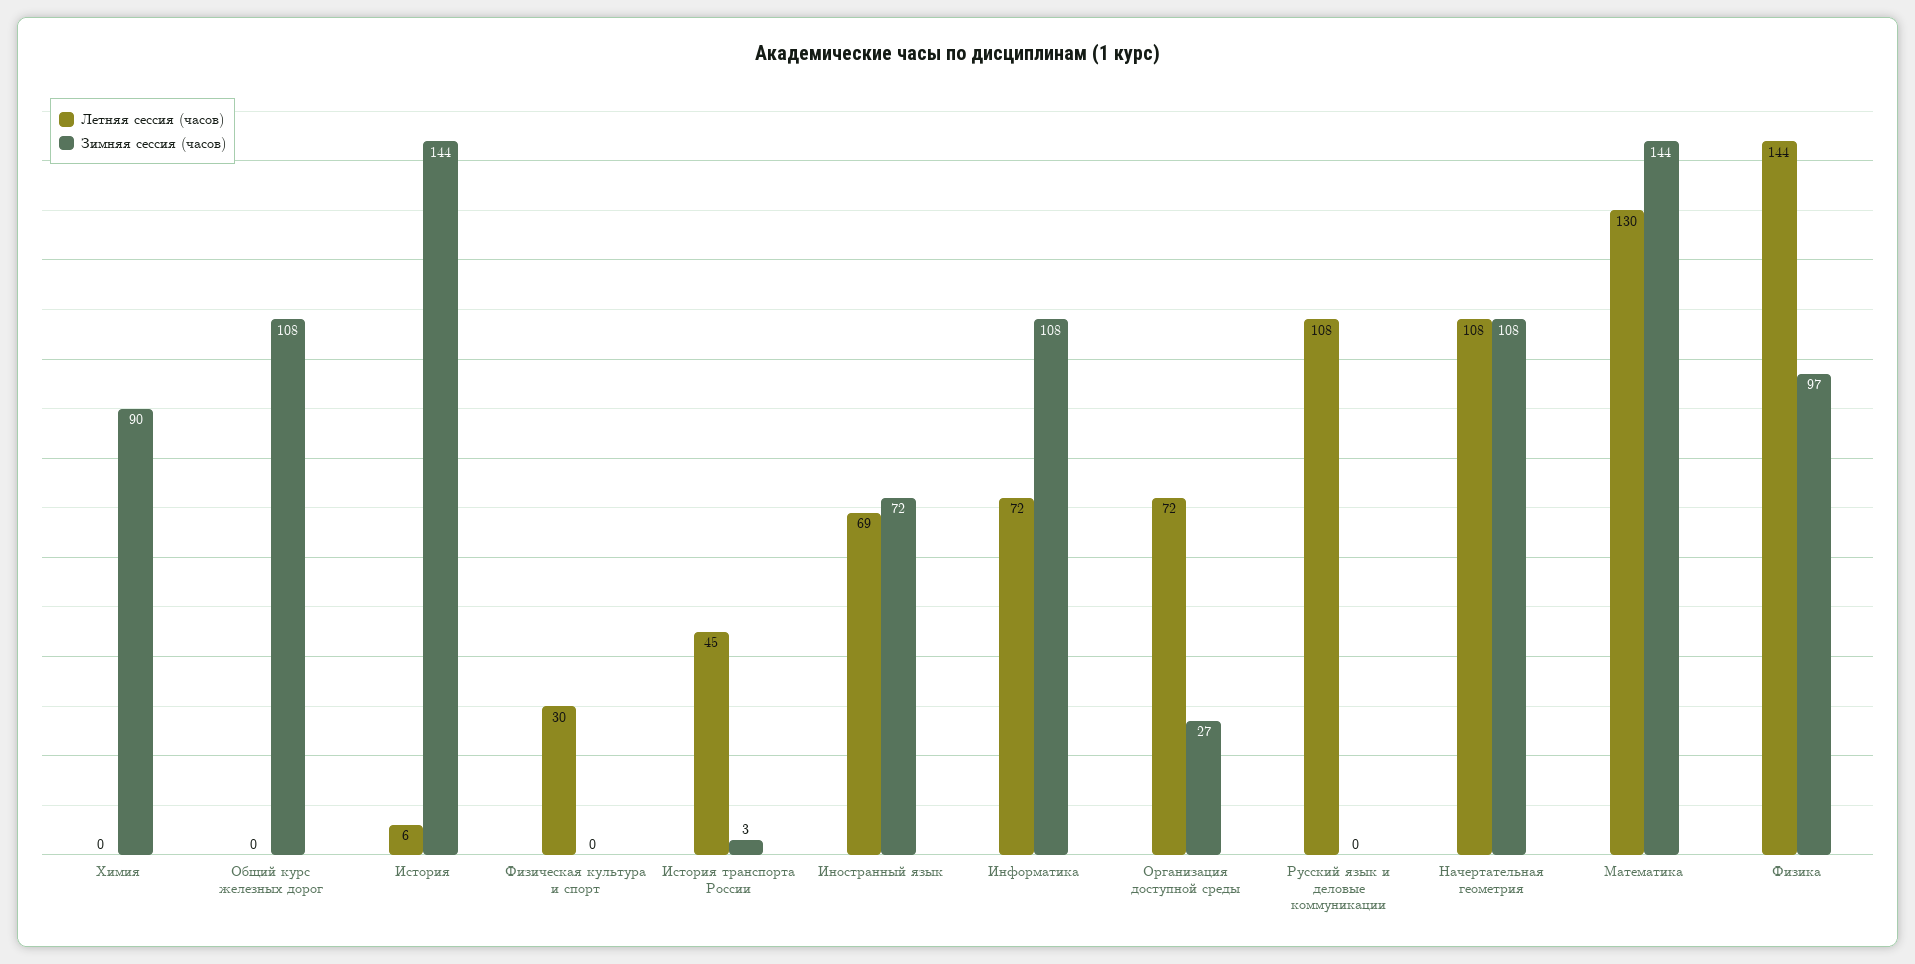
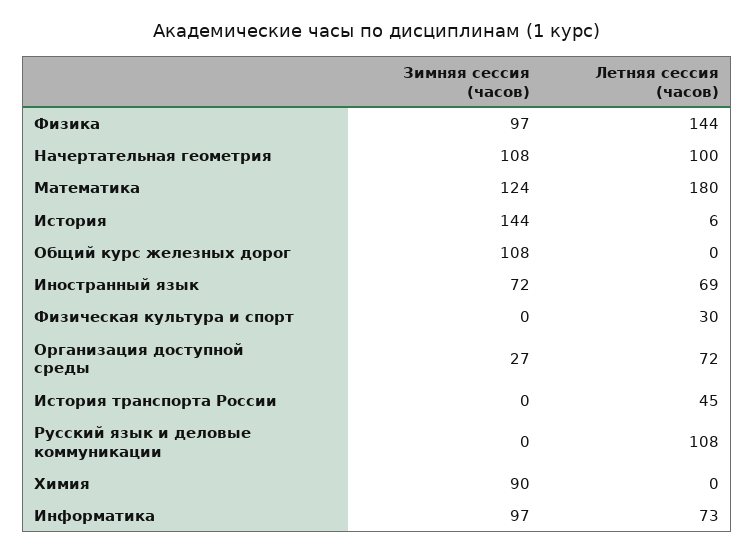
Зимняя сессия (часов), История транспорта России: 3 -> 0
Летняя сессия (часов), Информатика: 72 -> 73
Зимняя сессия (часов), Информатика: 108 -> 97
Летняя сессия (часов), Начертательная геометрия: 108 -> 100
Летняя сессия (часов), Математика: 130 -> 180
Зимняя сессия (часов), Математика: 144 -> 124

